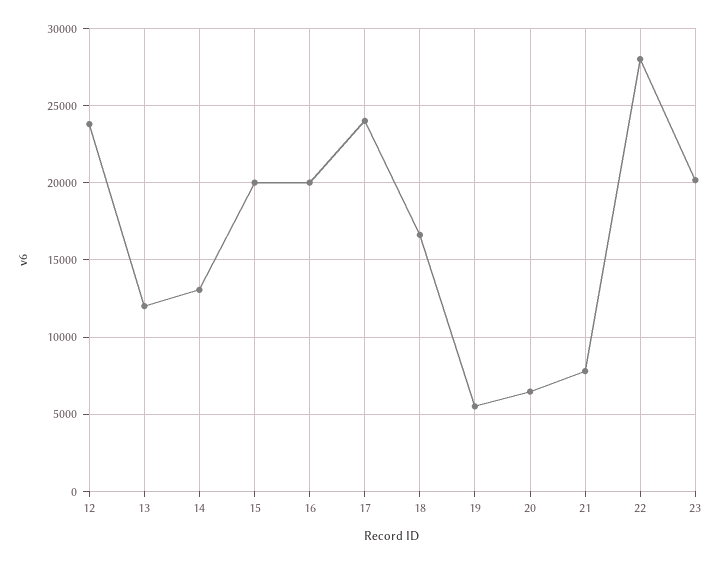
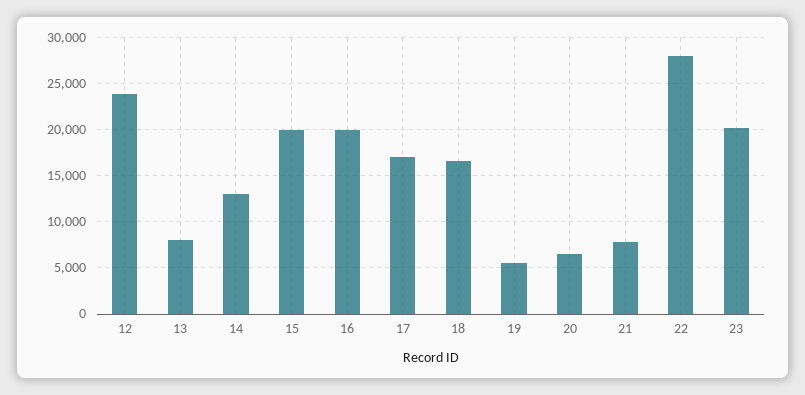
13: 12000 -> 8000
17: 24000 -> 17000

